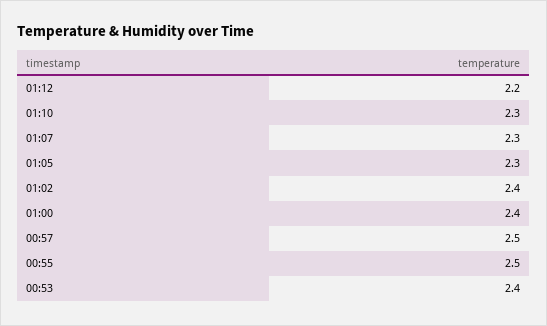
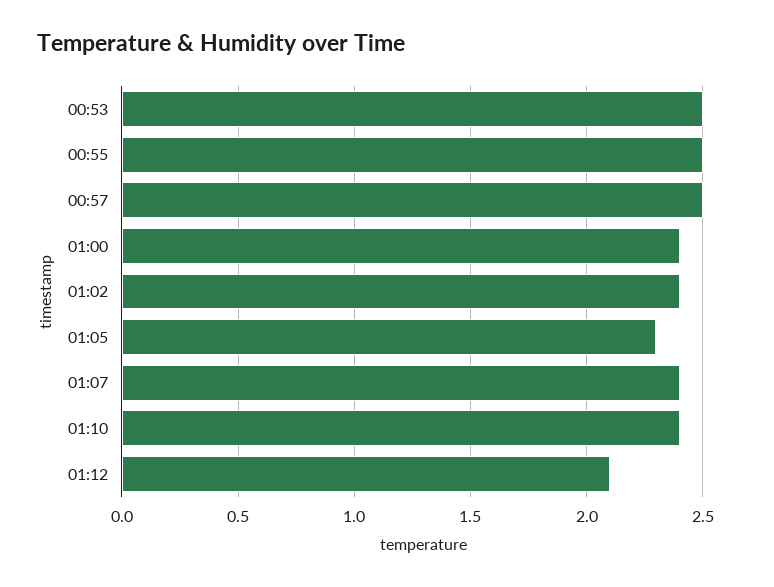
01:12: 2.2 -> 2.1
01:10: 2.3 -> 2.4
01:07: 2.3 -> 2.4
00:53: 2.4 -> 2.5

